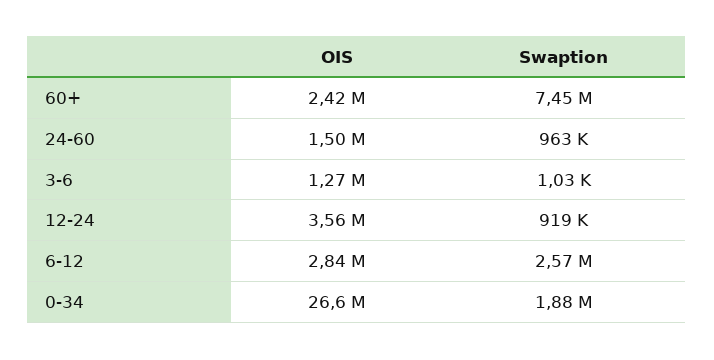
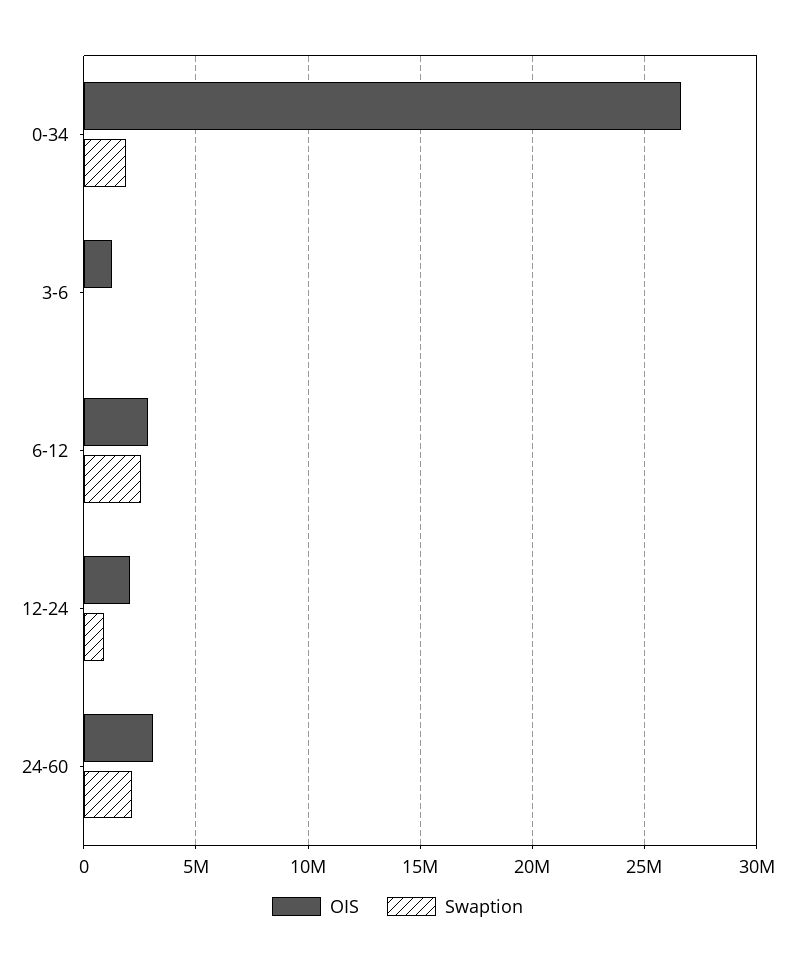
OIS, 60+: 2420000 -> none
Swaption, 60+: 7450000 -> none
OIS, 24-60: 1500000 -> 3000000
Swaption, 24-60: 963000 -> 2000000
OIS, 12-24: 3560000 -> 2000000

